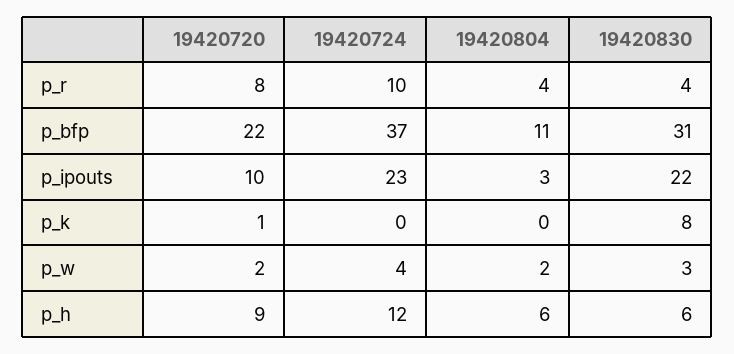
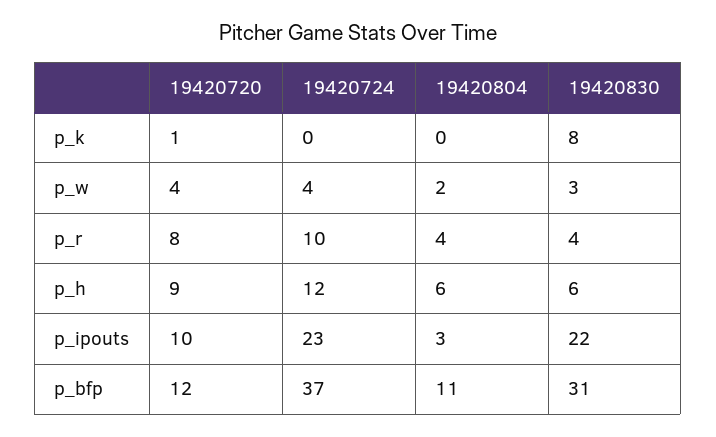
19420720, p_bfp: 22 -> 12
19420720, p_w: 2 -> 4

